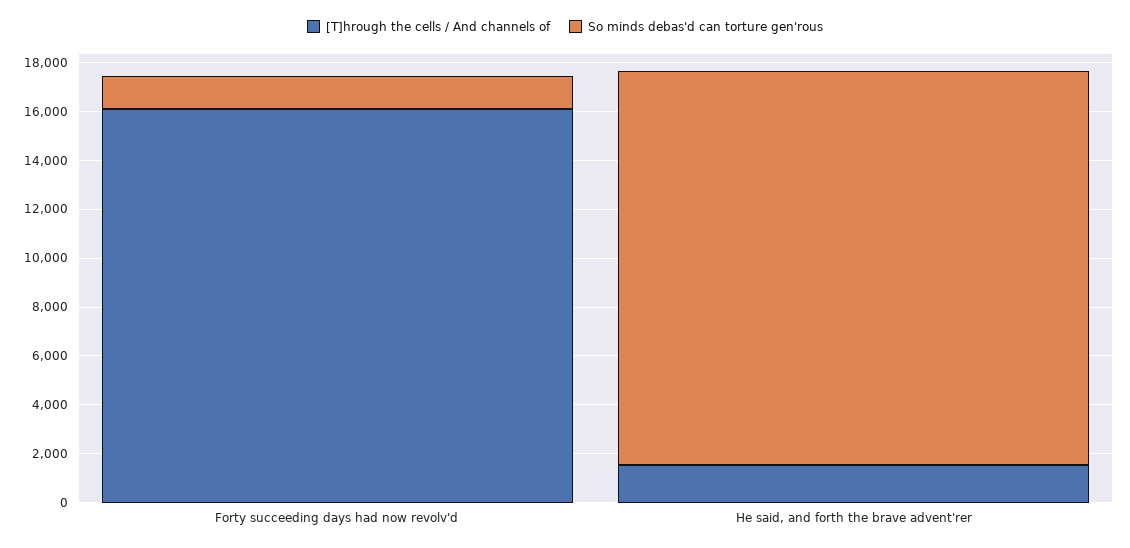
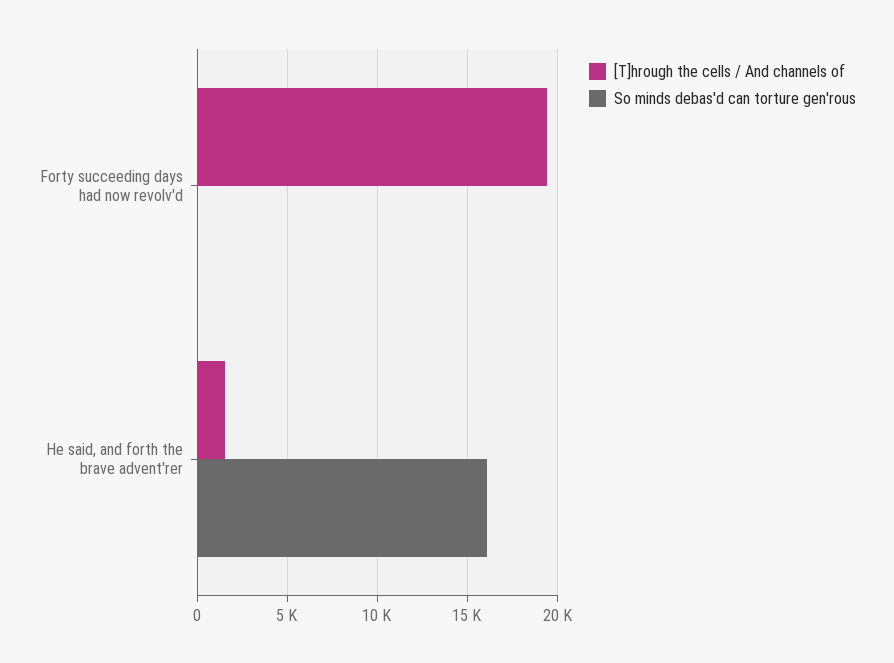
[T]hrough the cells / And channels of, Forty succeeding days had now revolv'd: 16000 -> 19500
So minds debas'd can torture gen'rous, Forty succeeding days had now revolv'd: 1500 -> 0

